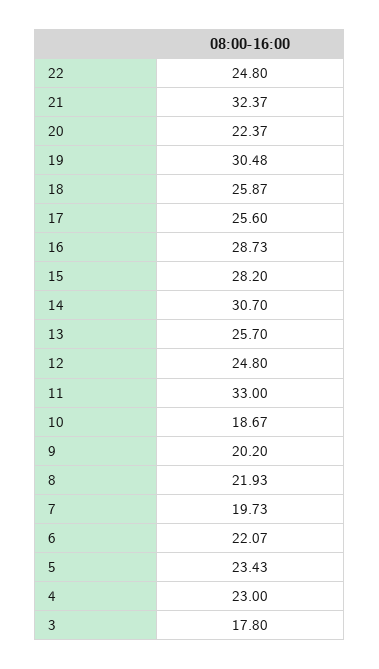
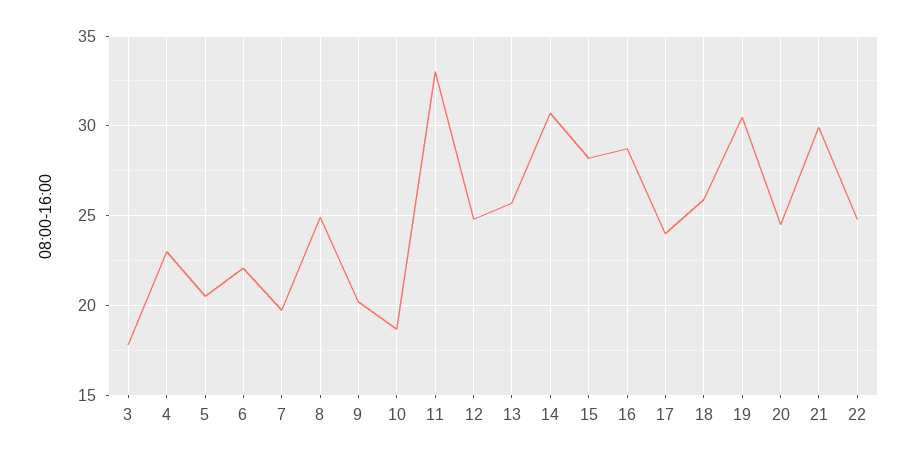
21: 32.37 -> 30
20: 22.37 -> 24.5
17: 25.6 -> 24
8: 21.93 -> 25
5: 23.43 -> 20.5

